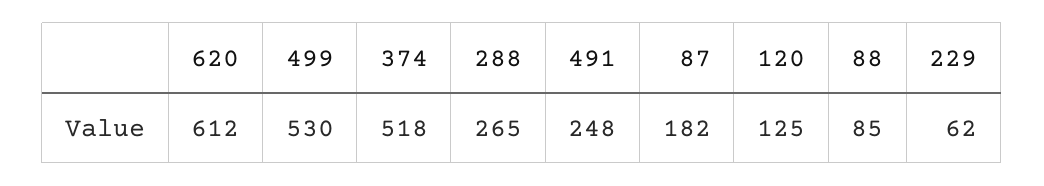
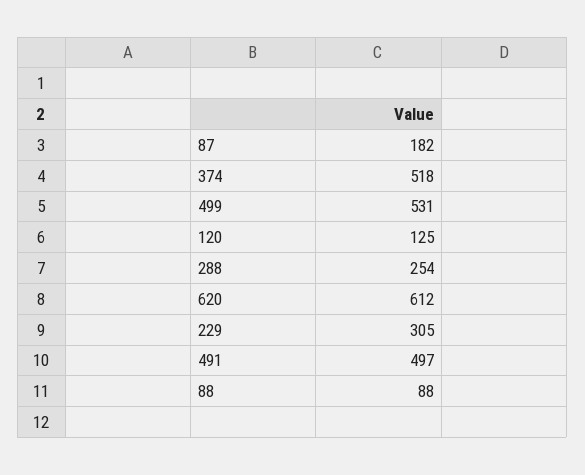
499: 530 -> 531
288: 265 -> 254
491: 248 -> 497
88: 85 -> 88
229: 62 -> 305

